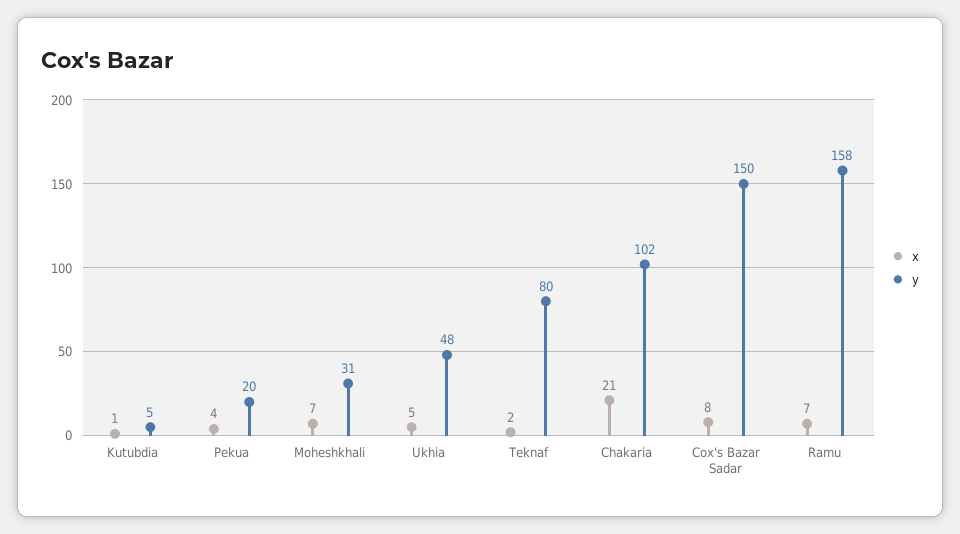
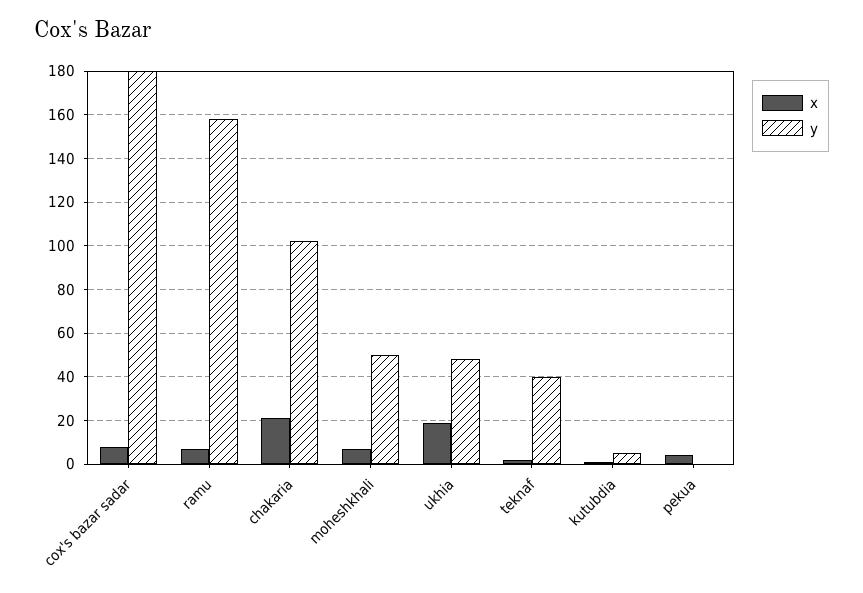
y, Pekua: 20 -> 0
y, Moheshkhali: 31 -> 50
x, Ukhia: 5 -> 20
y, Teknaf: 80 -> 40
y, Cox's Bazar Sadar: 150 -> 180

